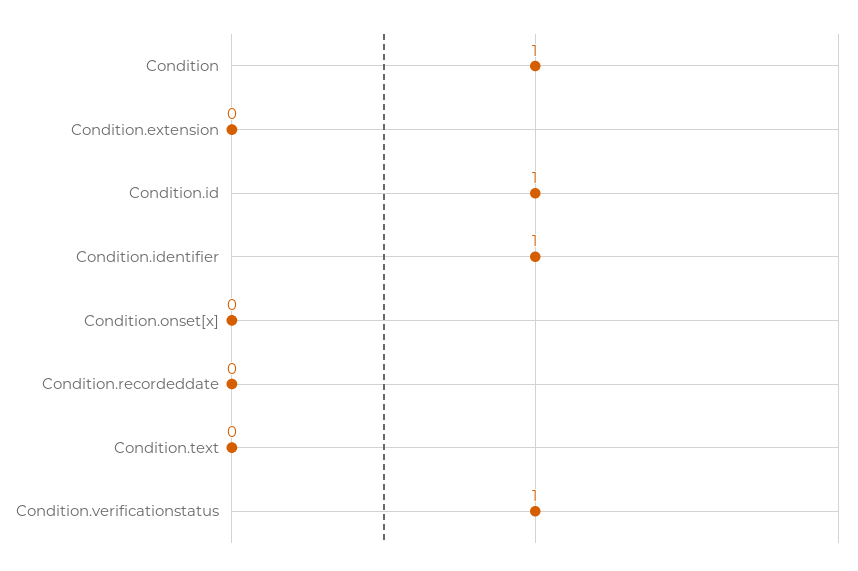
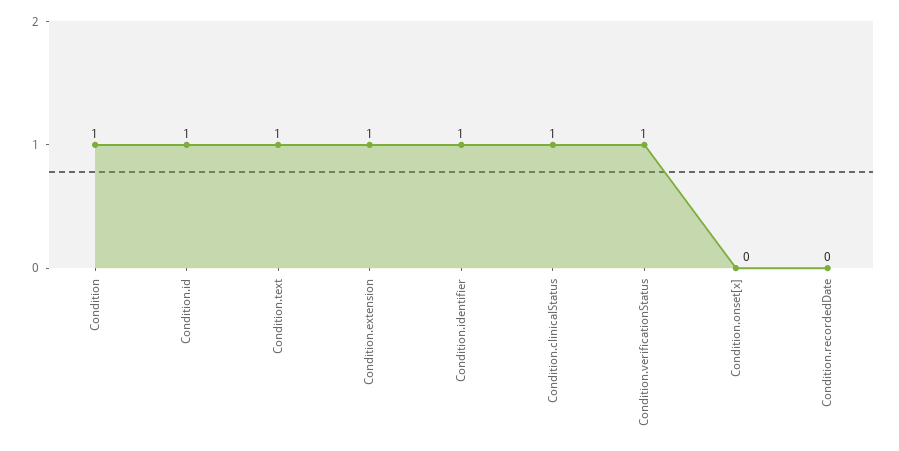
Condition.extension: 0 -> 1
Condition.text: 0 -> 1
Condition.clinicalStatus: none -> 1

